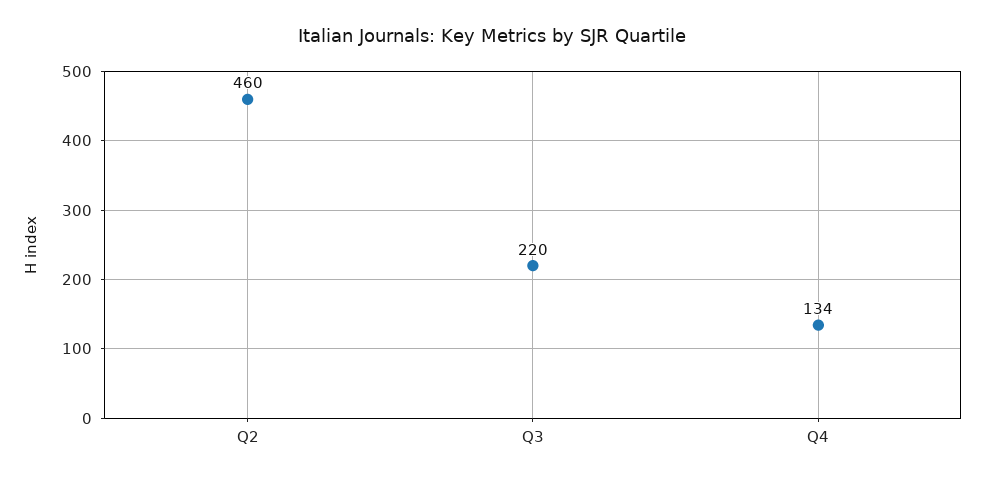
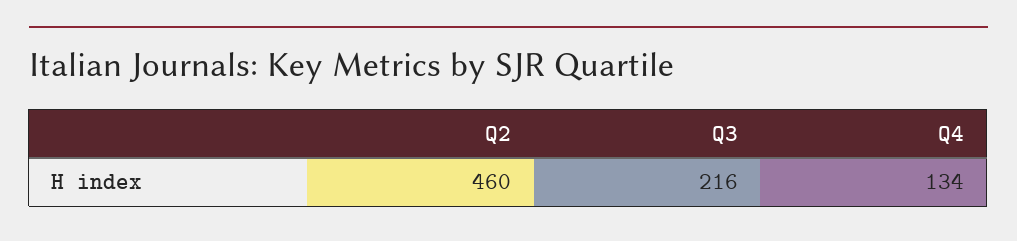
Q3: 220 -> 216

